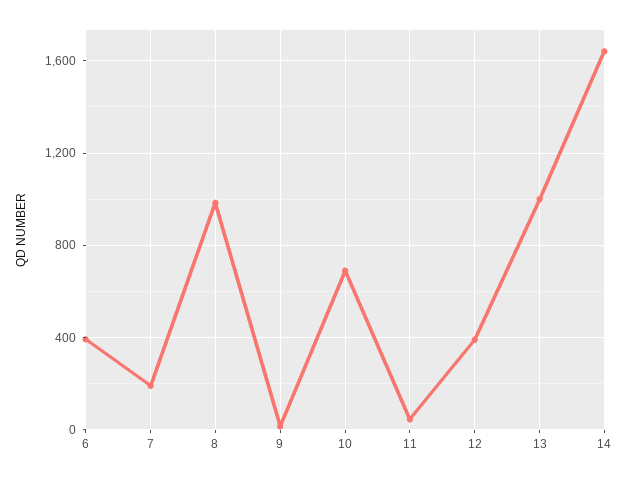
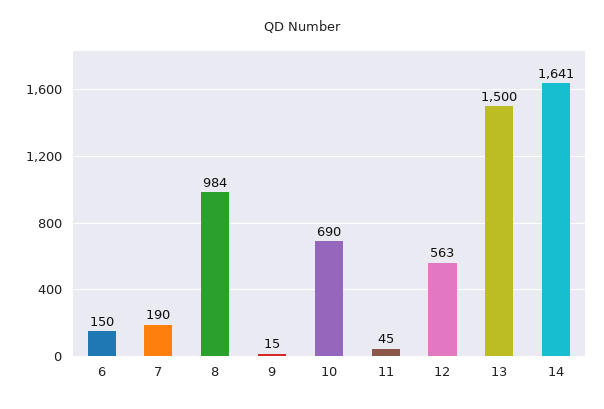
6: 400 -> 150
12: 400 -> 563
13: 1000 -> 1500

